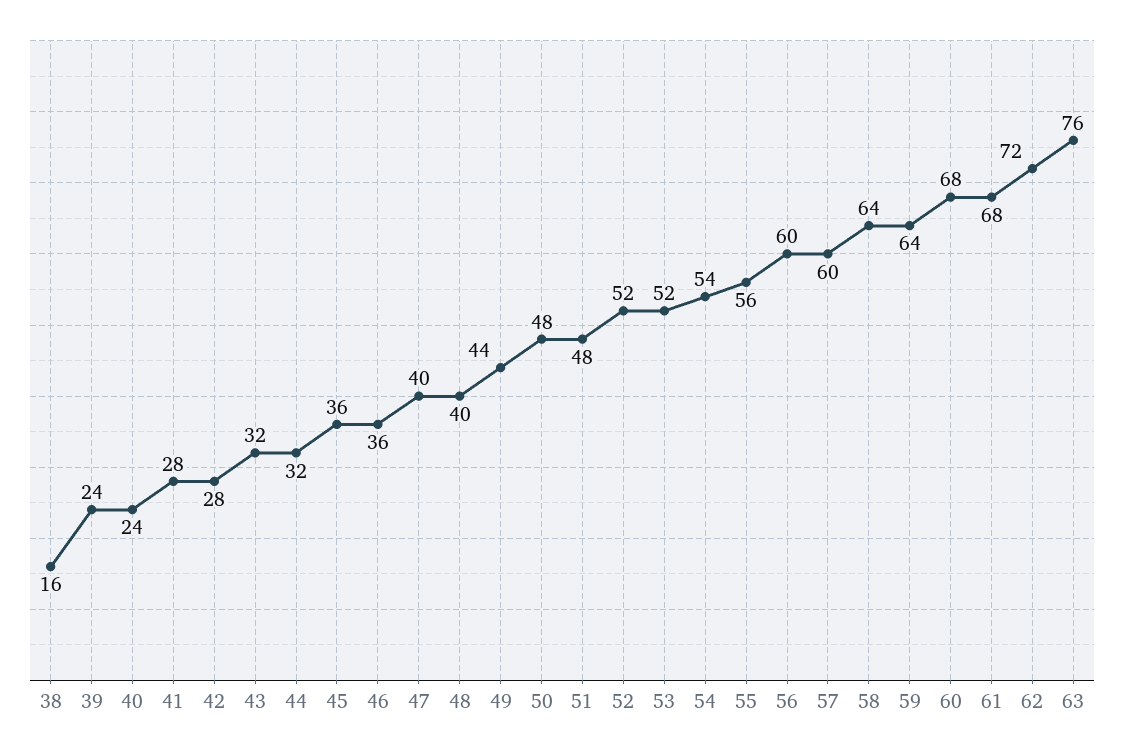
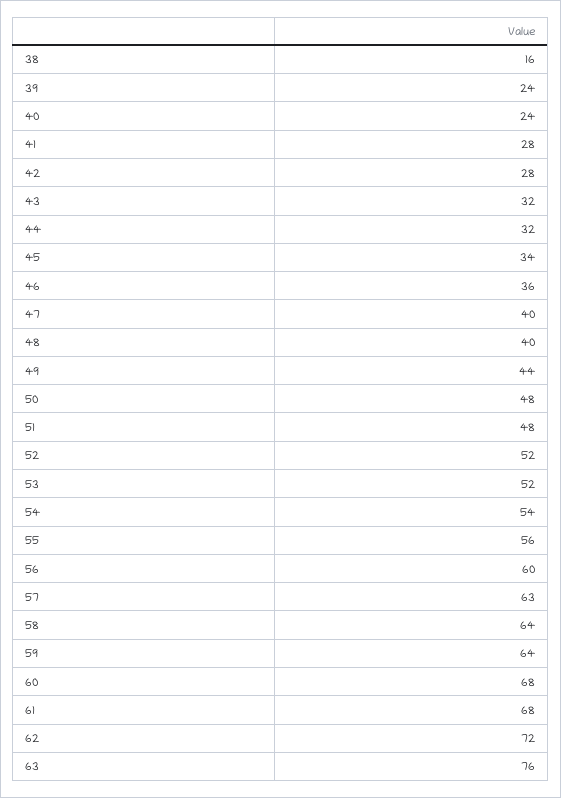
45: 36 -> 34
57: 60 -> 63

